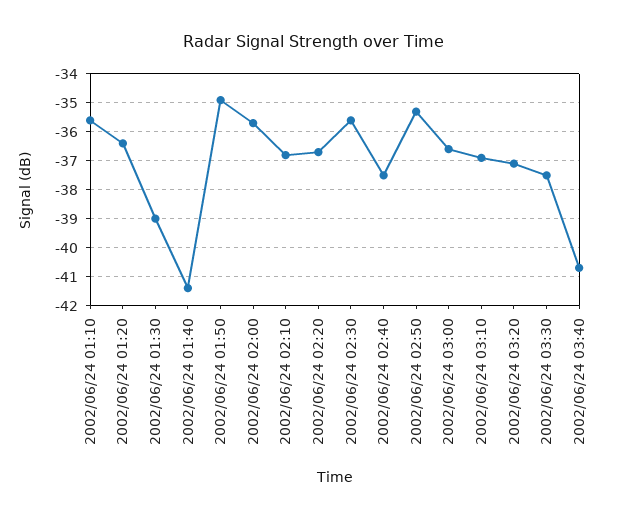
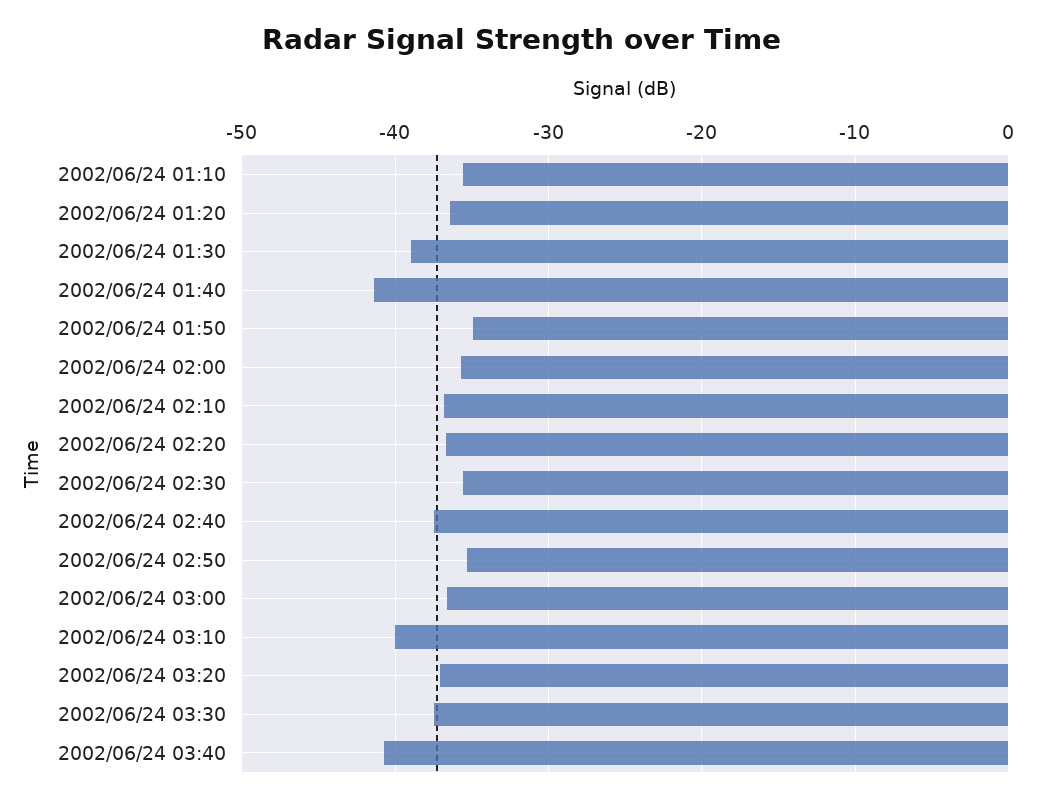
2002/06/24 03:10: -37 -> -40

